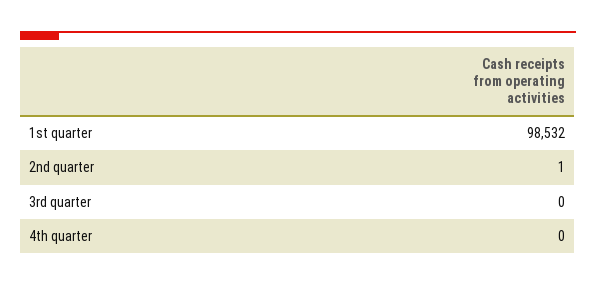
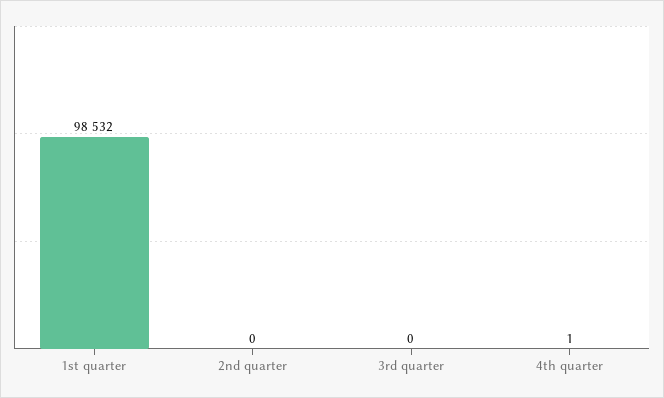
2nd quarter: 1 -> 0
4th quarter: 0 -> 1

